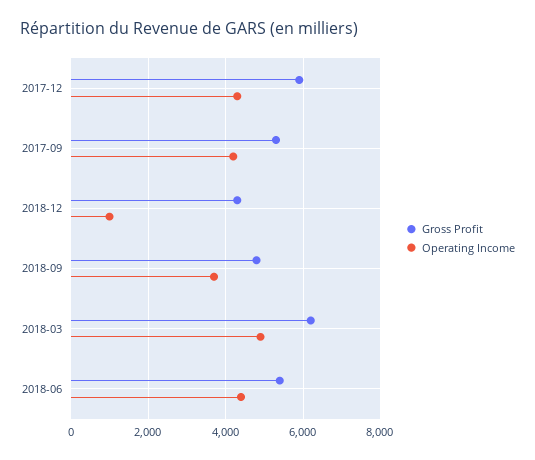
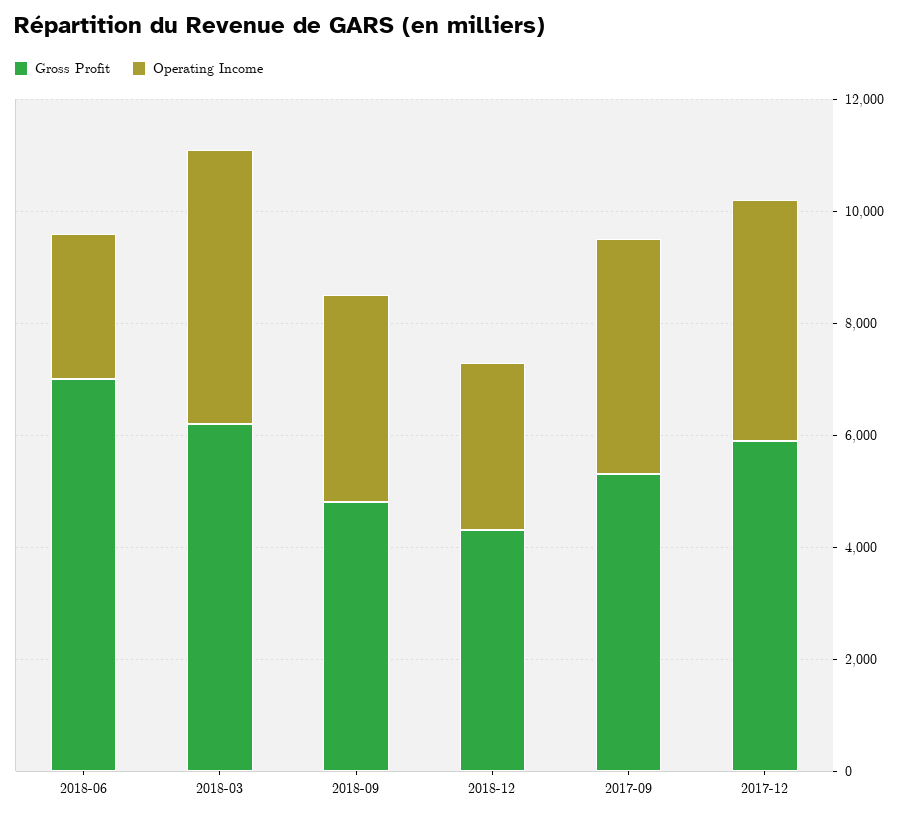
Operating Income, 2018-12: 1000 -> 3000
Gross Profit, 2018-06: 5400 -> 7000
Operating Income, 2018-06: 4400 -> 2500

